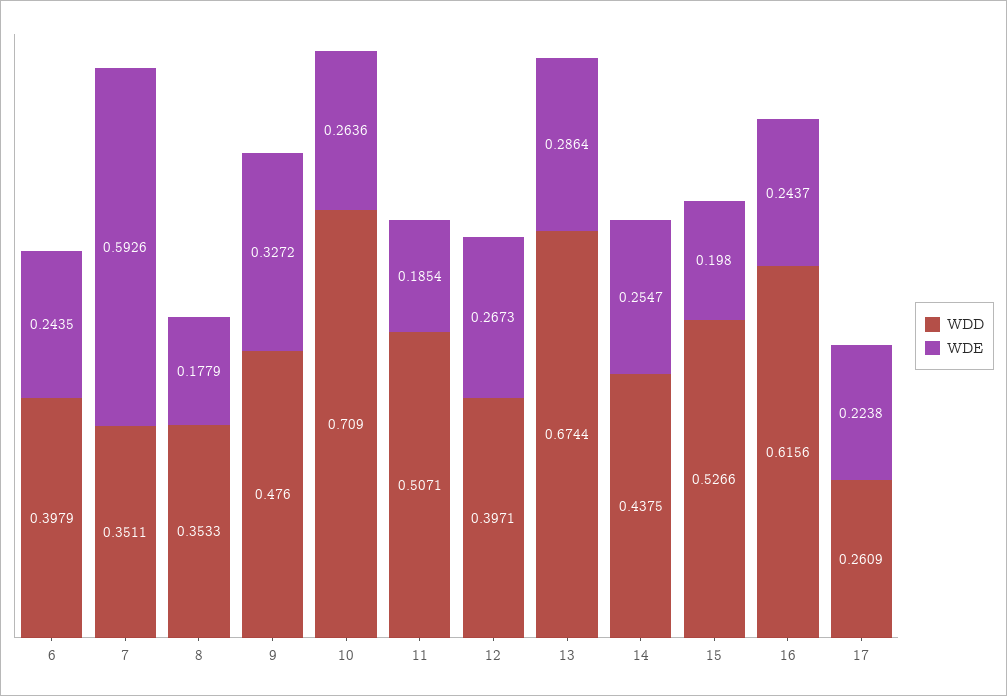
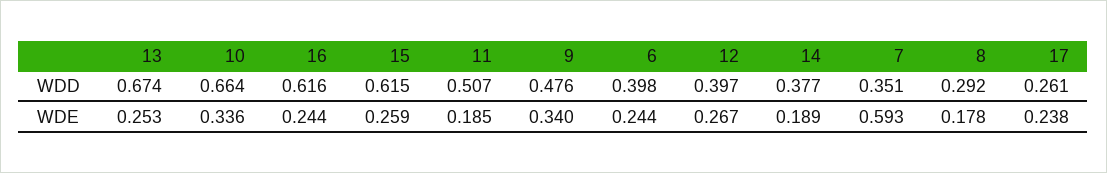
WDD, 8: 0.3533 -> 0.292
WDE, 9: 0.3272 -> 0.34
WDD, 10: 0.709 -> 0.664
WDE, 10: 0.2636 -> 0.336
WDE, 13: 0.2864 -> 0.253
WDD, 14: 0.4375 -> 0.377
WDE, 14: 0.2547 -> 0.189
WDD, 15: 0.5266 -> 0.615
WDE, 15: 0.198 -> 0.259
WDE, 17: 0.2238 -> 0.238

